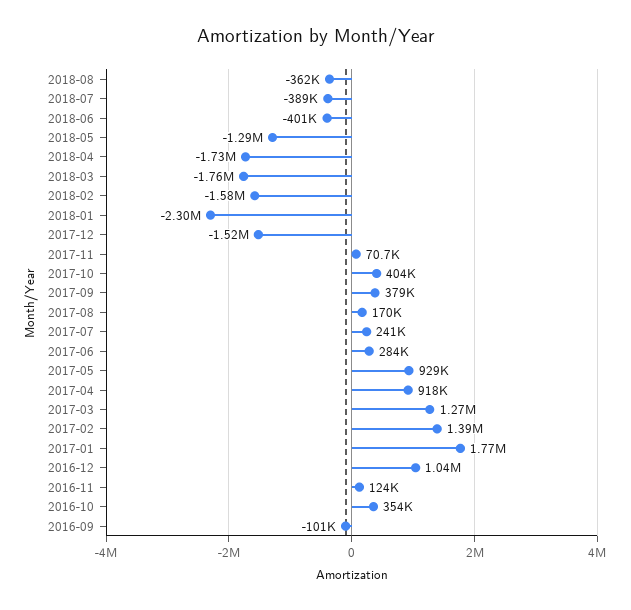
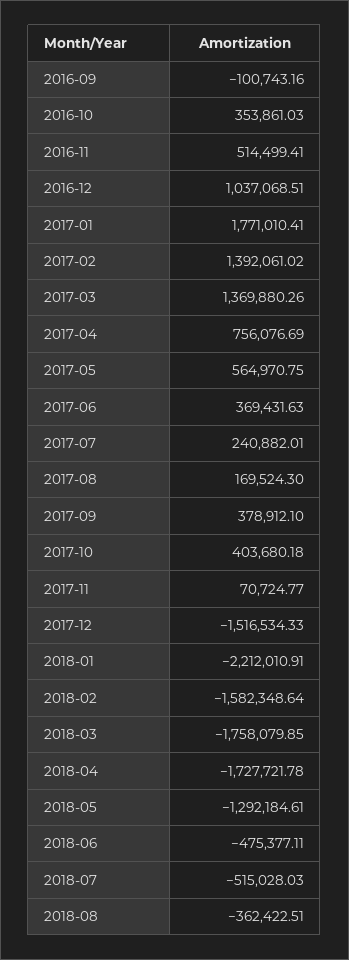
2018-07: -389000 -> -515028.03
2018-06: -401000 -> -475377.11
2018-01: -2300000 -> -2212010.91
2017-06: 284000 -> 369431.63
2017-05: 929000 -> 564970.75
2017-04: 918000 -> 756076.69
2017-03: 1270000 -> 1369880.26
2016-11: 124000 -> 514499.41

